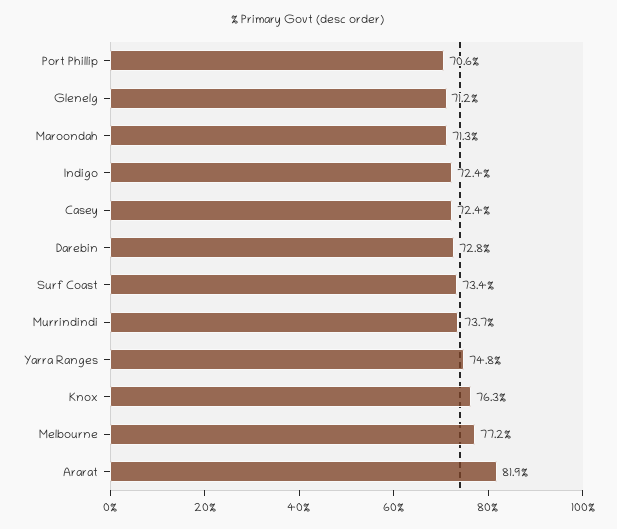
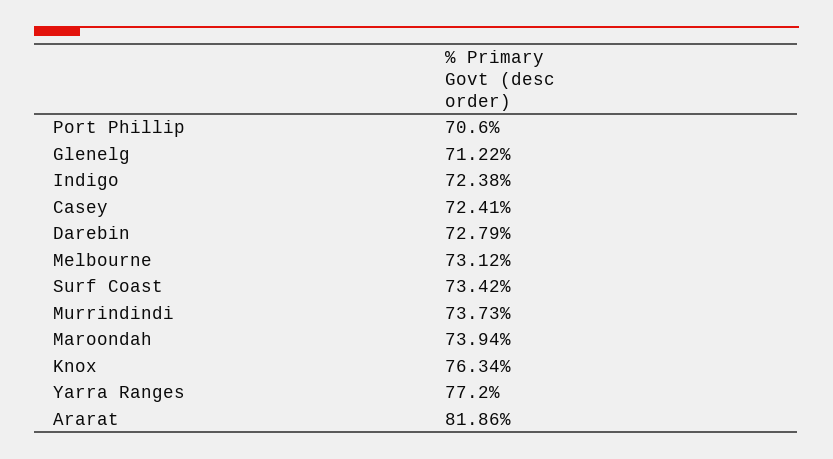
Maroondah: 71.3 -> 73.94
Yarra Ranges: 74.8 -> 77.2
Melbourne: 77.2 -> 73.12

